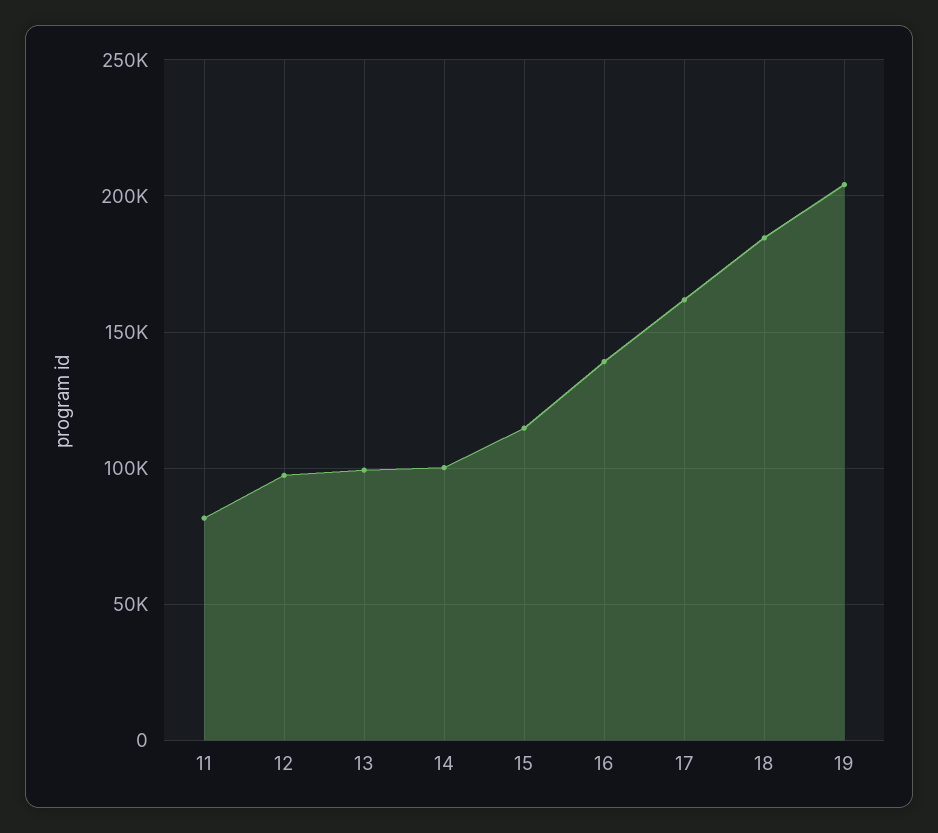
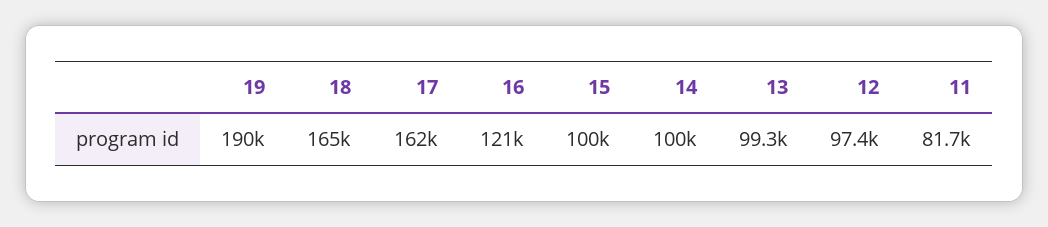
15: 115000 -> 100000
16: 140000 -> 121000
18: 185000 -> 165000
19: 205000 -> 190000

